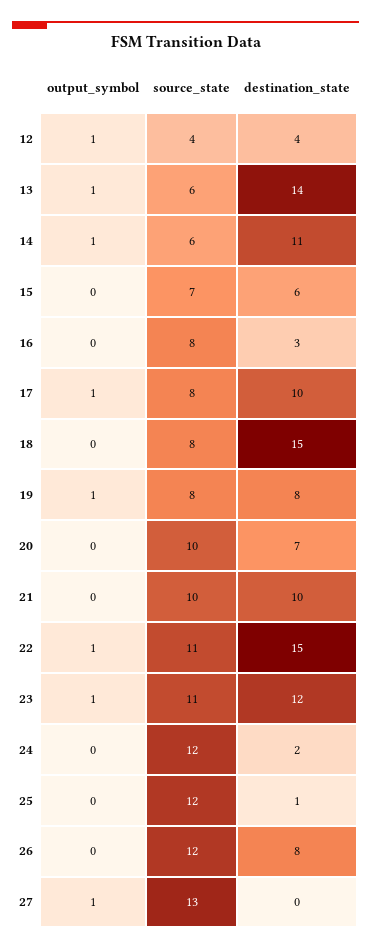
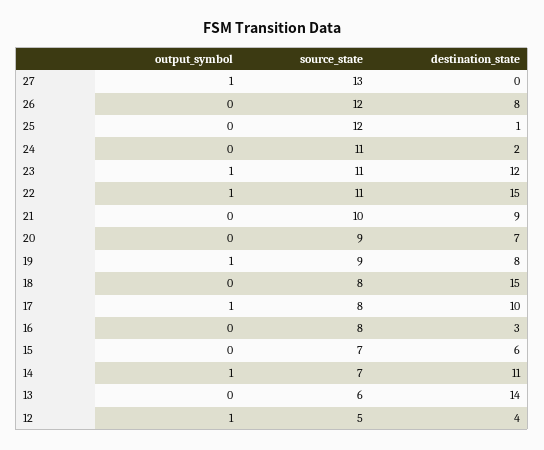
source_state, 12: 4 -> 5
output_symbol, 13: 1 -> 0
source_state, 14: 6 -> 7
source_state, 19: 8 -> 9
source_state, 20: 10 -> 9
destination_state, 21: 10 -> 9
source_state, 24: 12 -> 11

